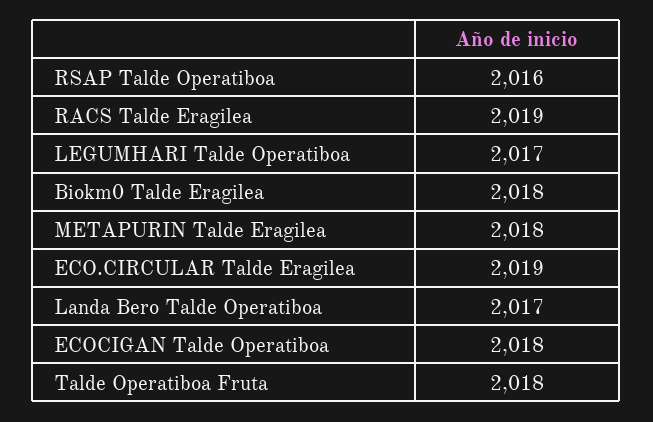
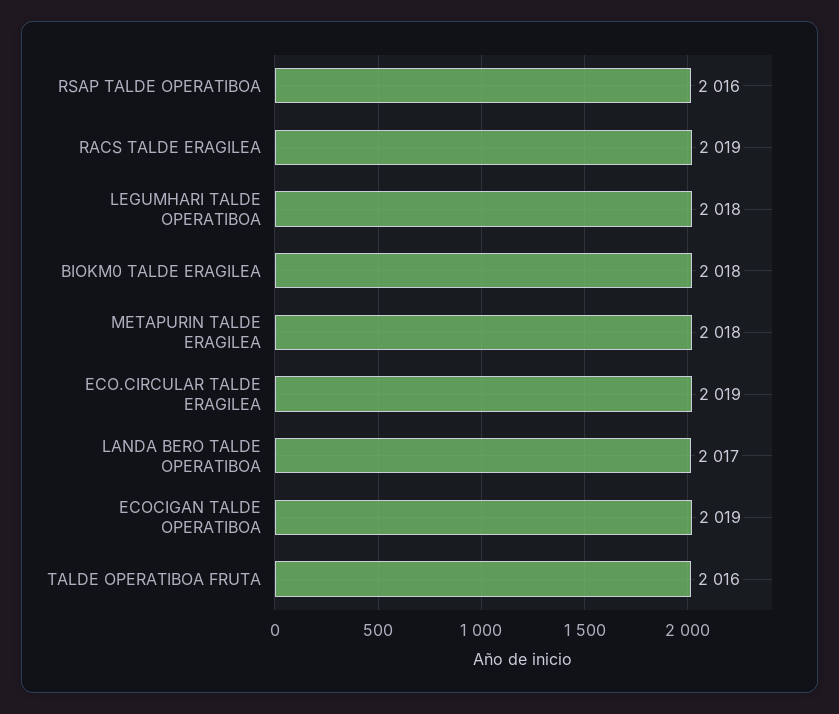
LEGUMHARI Talde Operatiboa: 2017 -> 2018
ECOCIGAN Talde Operatiboa: 2018 -> 2019
Talde Operatiboa Fruta: 2018 -> 2016

